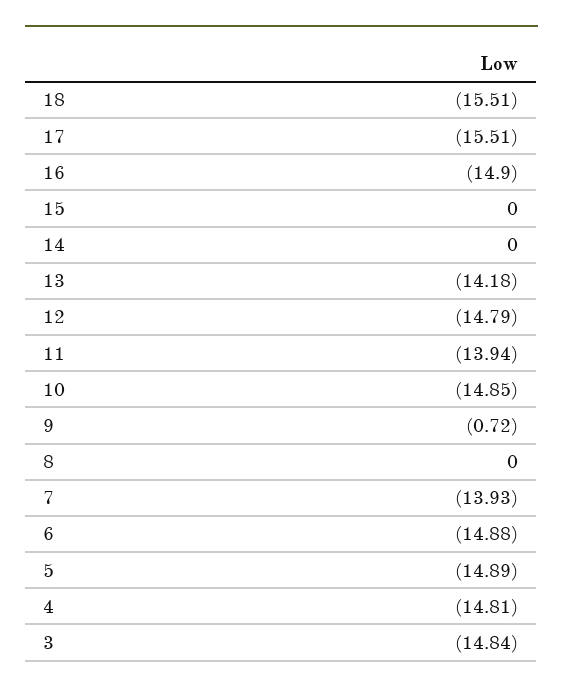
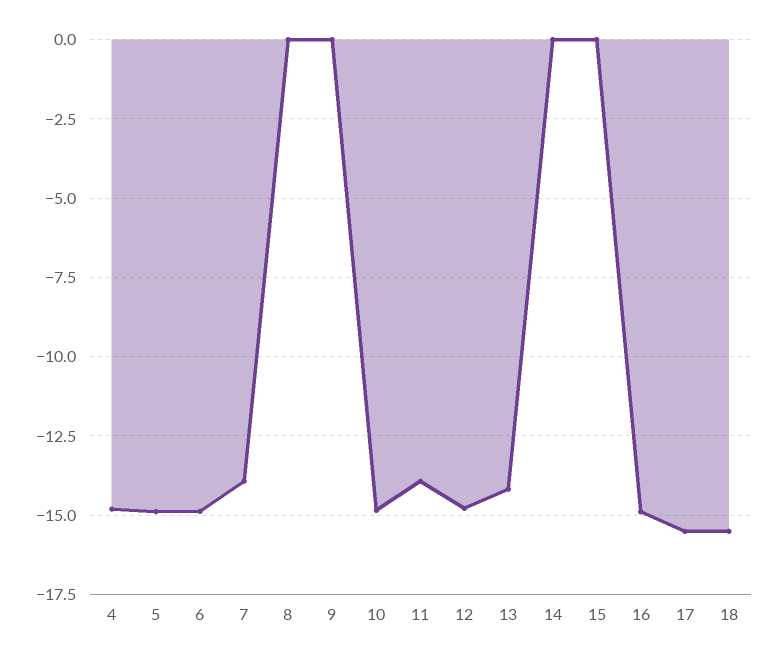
9: -0.72 -> 0
3: -14.84 -> none

